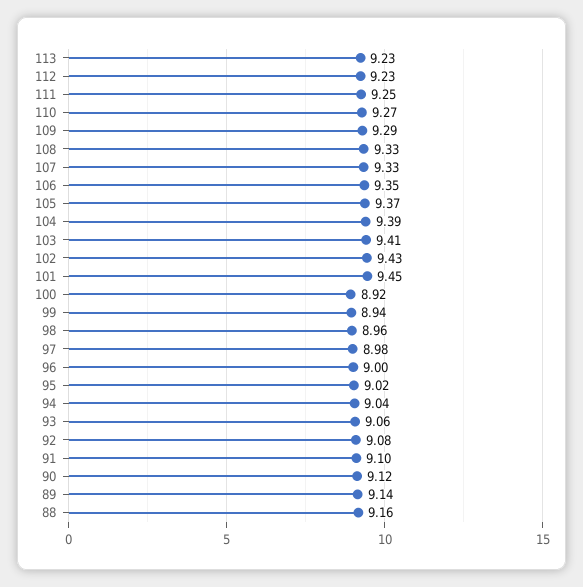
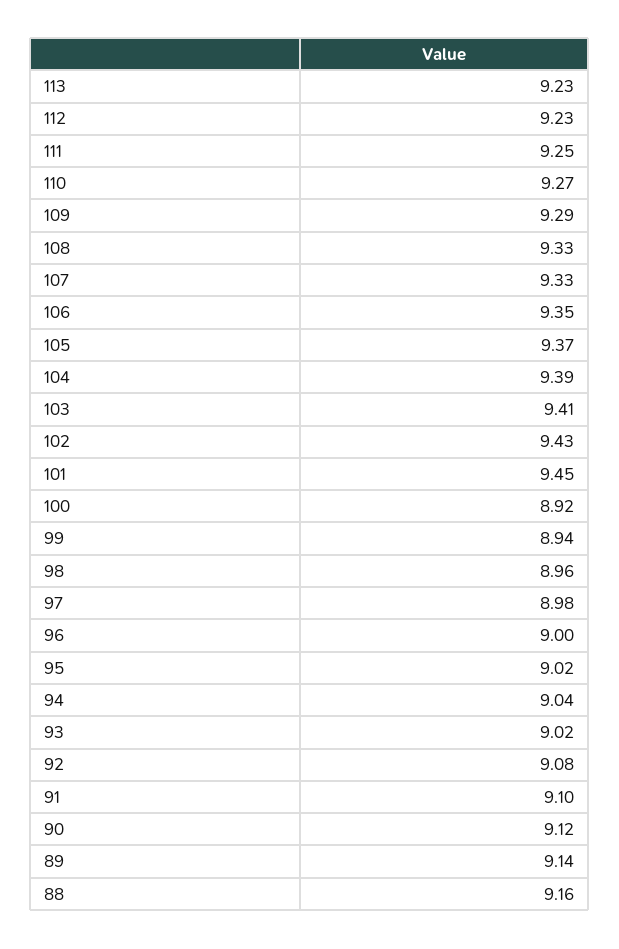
93: 9.06 -> 9.02

